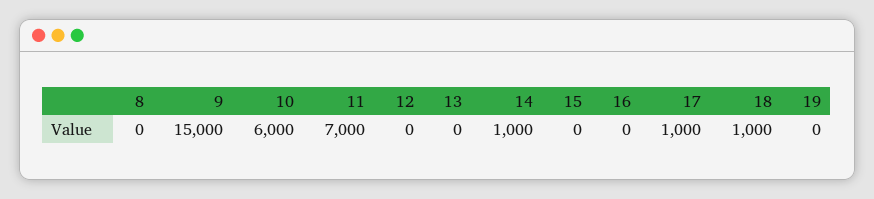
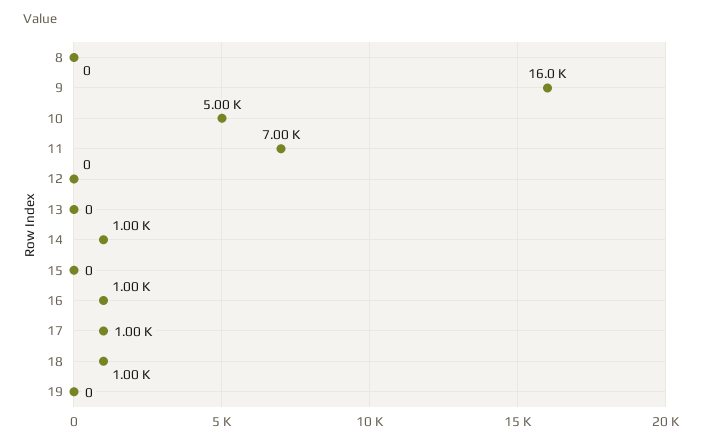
9: 15000 -> 16000
10: 6000 -> 5000
16: 0 -> 1000

